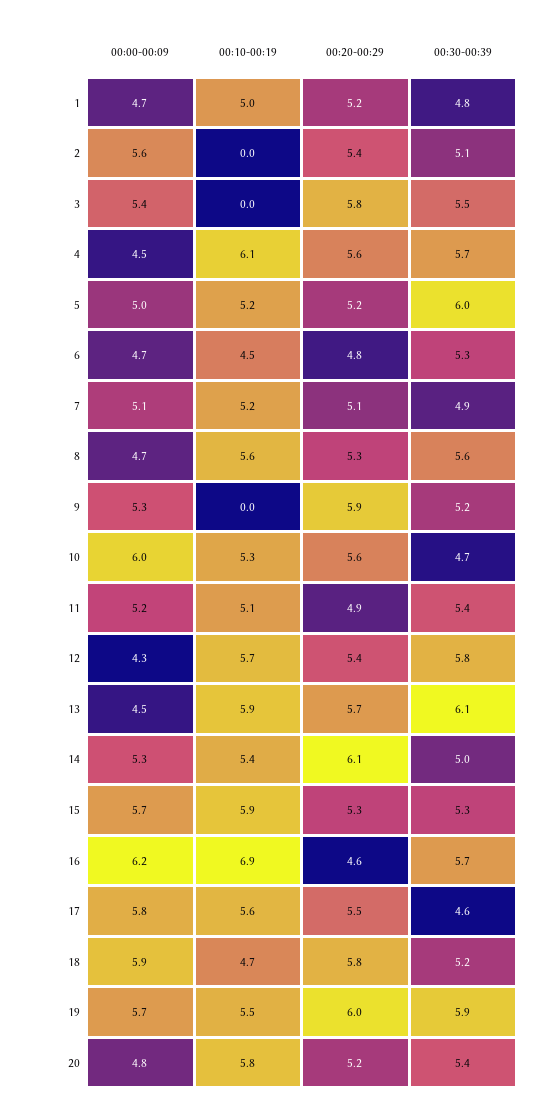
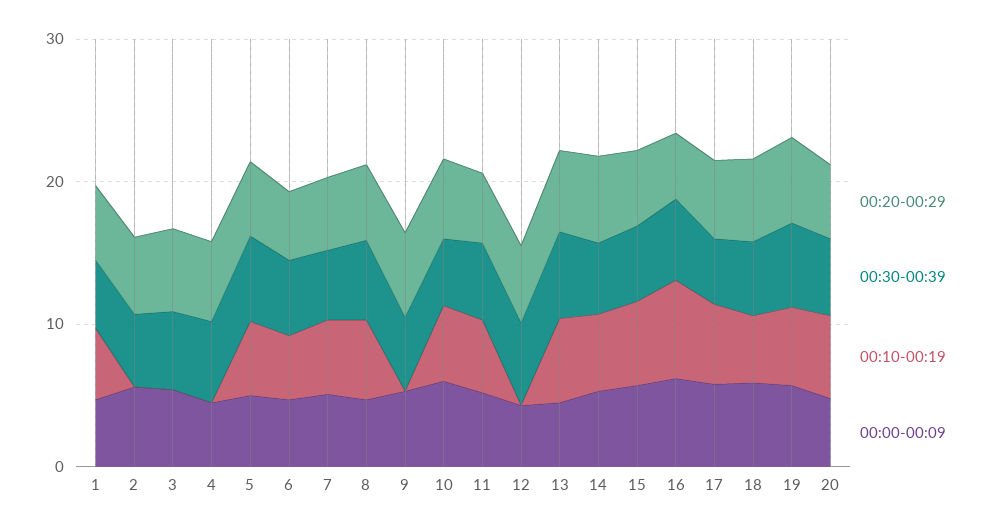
00:10-00:19, 4: 6.1 -> 0
00:10-00:19, 12: 5.7 -> 0

